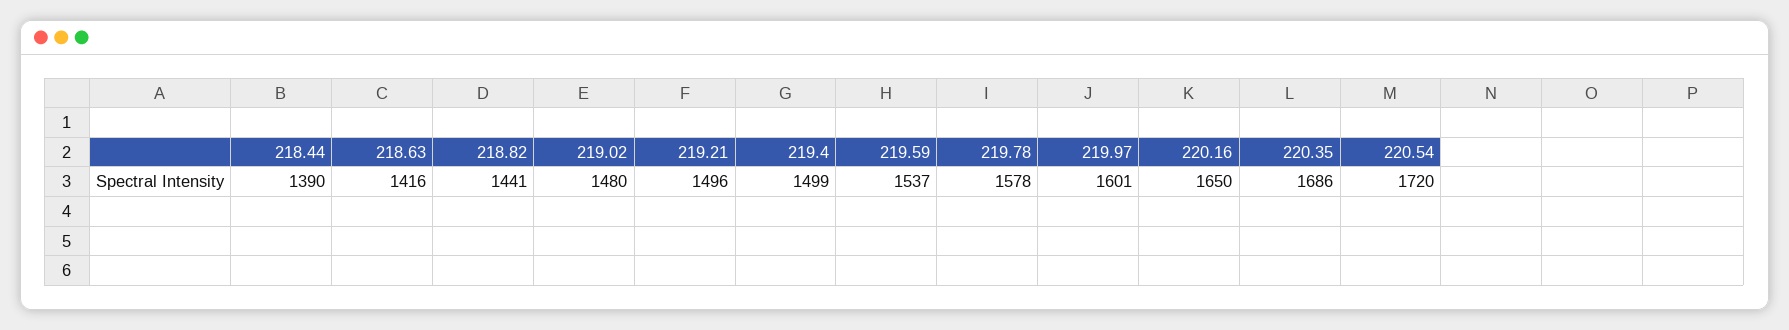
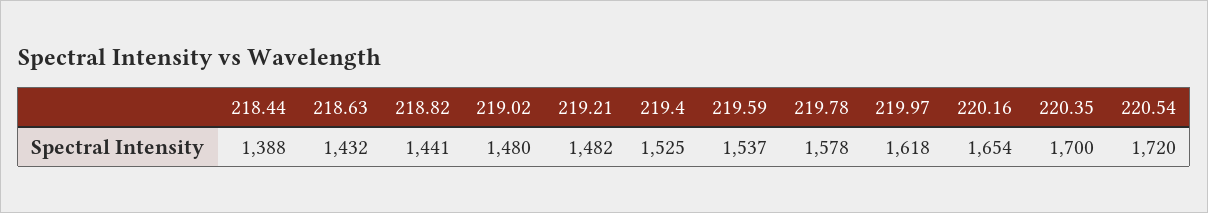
218.44: 1390 -> 1388
218.63: 1416 -> 1432
219.21: 1496 -> 1482
219.4: 1499 -> 1525
219.97: 1601 -> 1618
220.16: 1650 -> 1654
220.35: 1686 -> 1700

